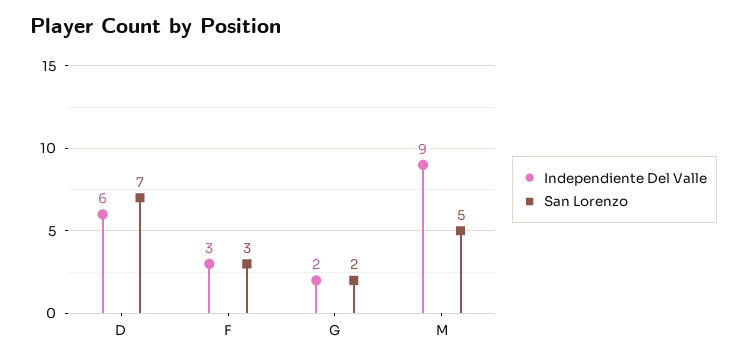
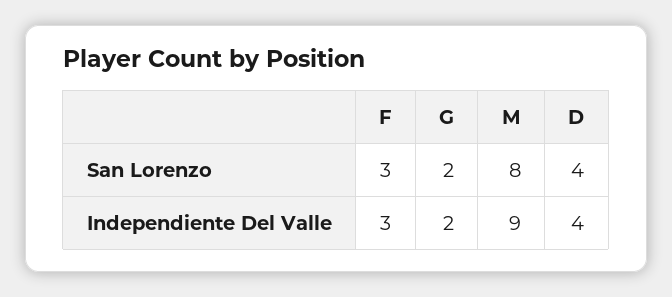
Independiente Del Valle, D: 6 -> 4
San Lorenzo, D: 7 -> 4
San Lorenzo, M: 5 -> 8

